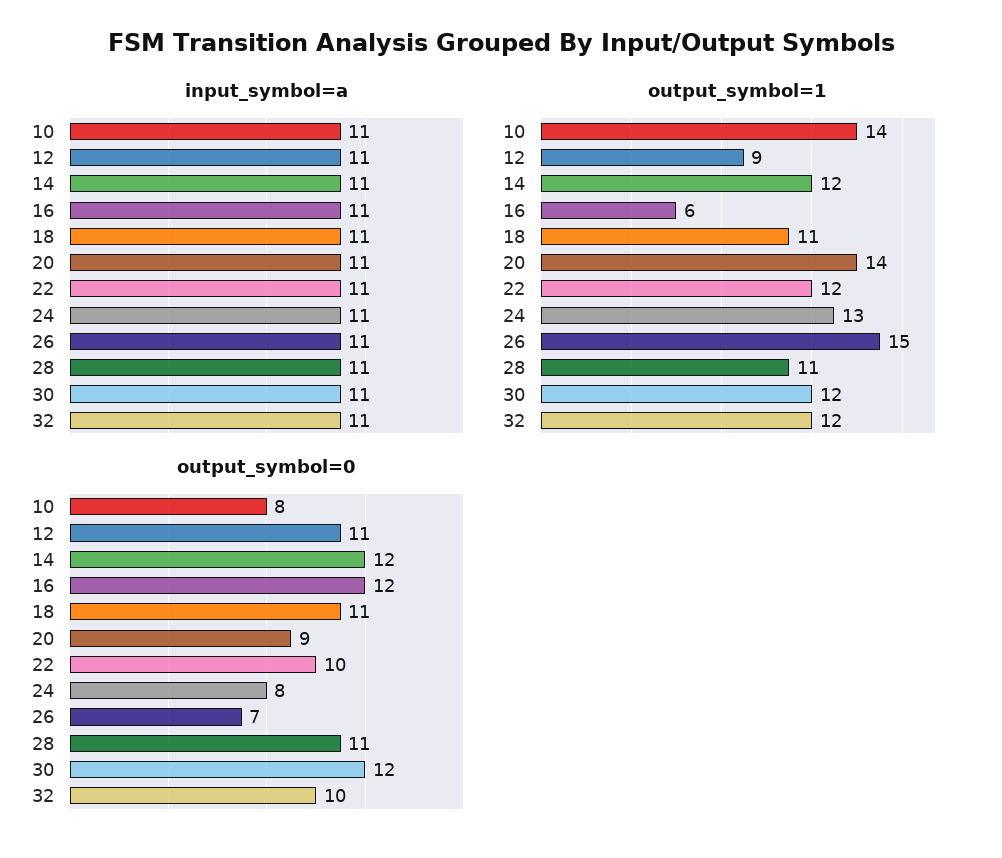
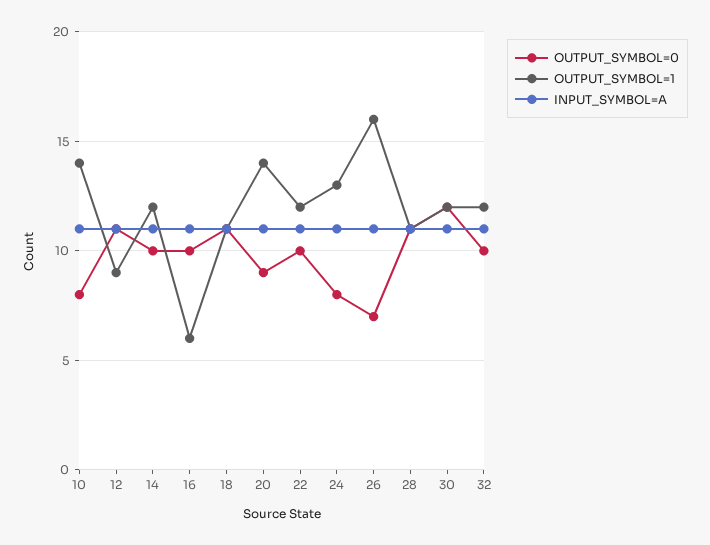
output_symbol=1, 26: 15 -> 16
output_symbol=0, 14: 12 -> 10
output_symbol=0, 16: 12 -> 10

